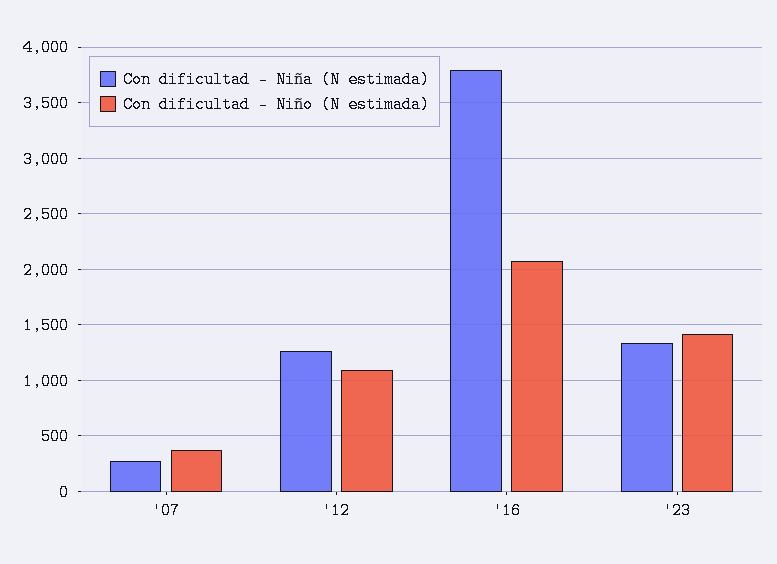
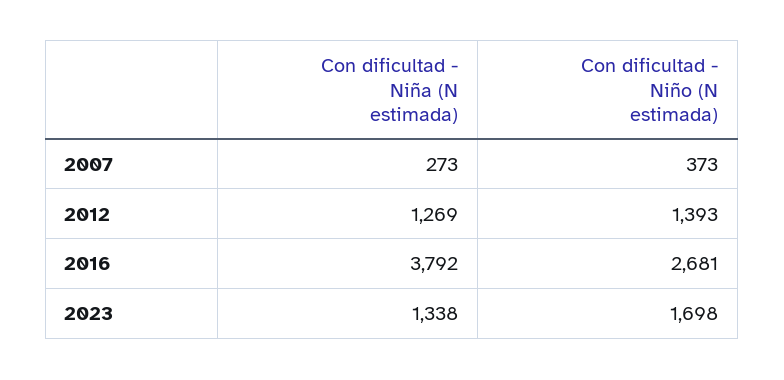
Con dificultad - Niño (N estimada), '12: 1100 -> 1393
Con dificultad - Niño (N estimada), '16: 2100 -> 2681
Con dificultad - Niño (N estimada), '23: 1400 -> 1698

